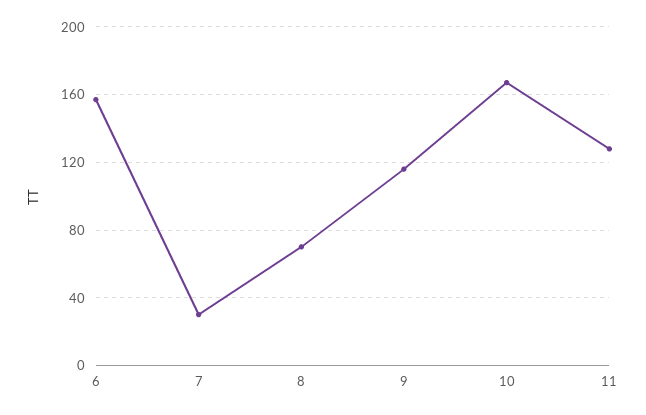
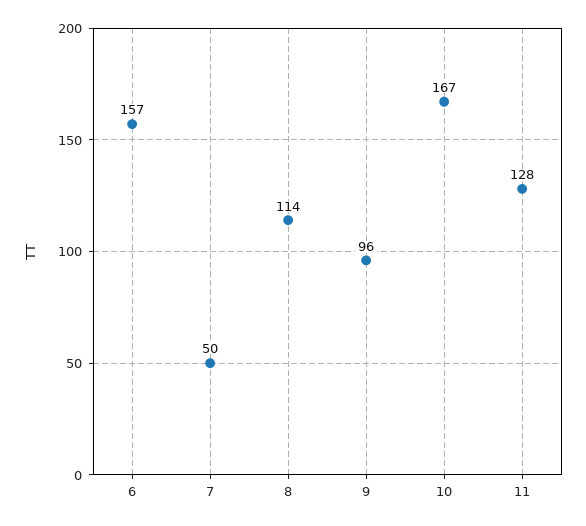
7: 30 -> 50
8: 70 -> 114
9: 115 -> 96

